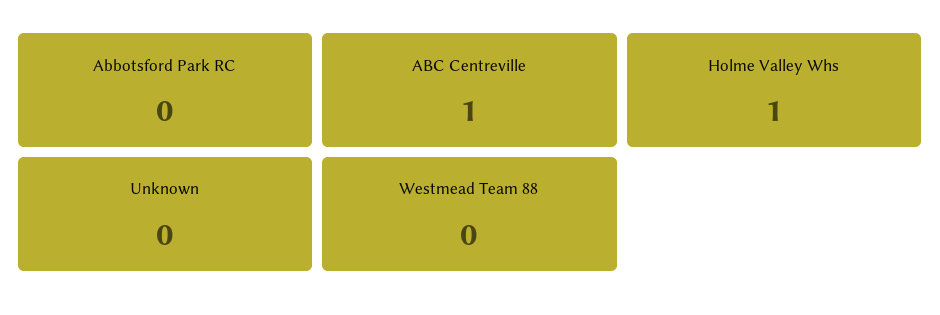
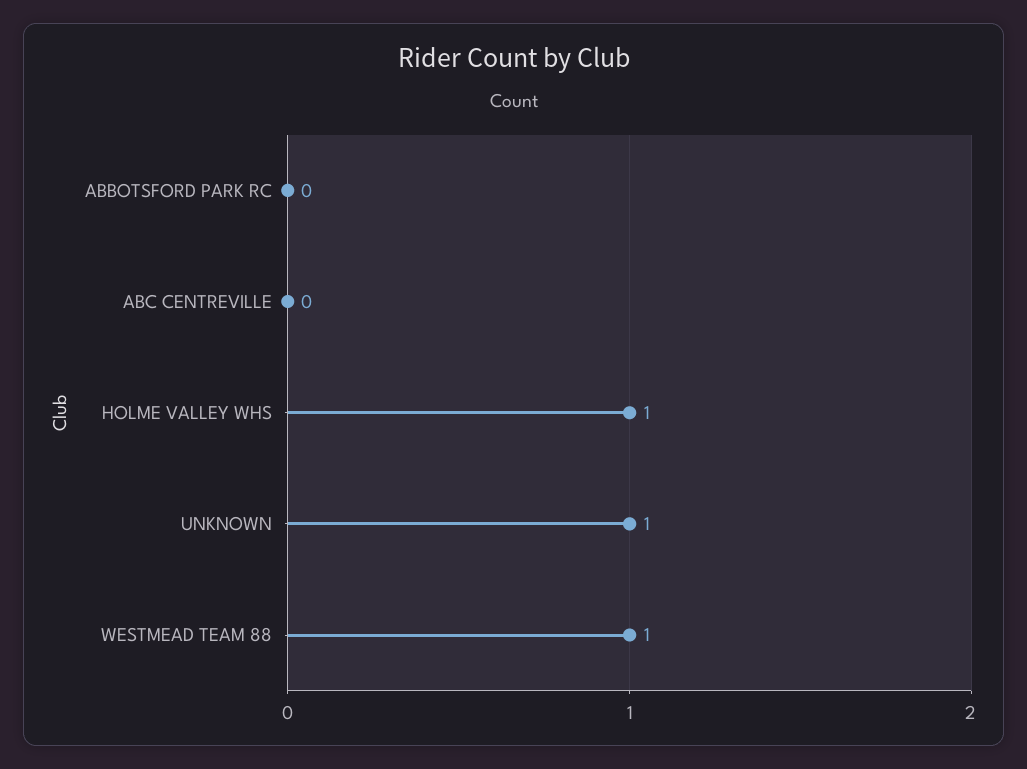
ABC Centreville: 1 -> 0
Unknown: 0 -> 1
Westmead Team 88: 0 -> 1

